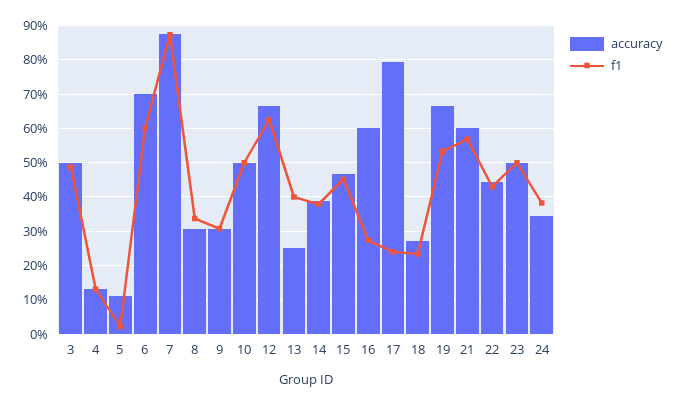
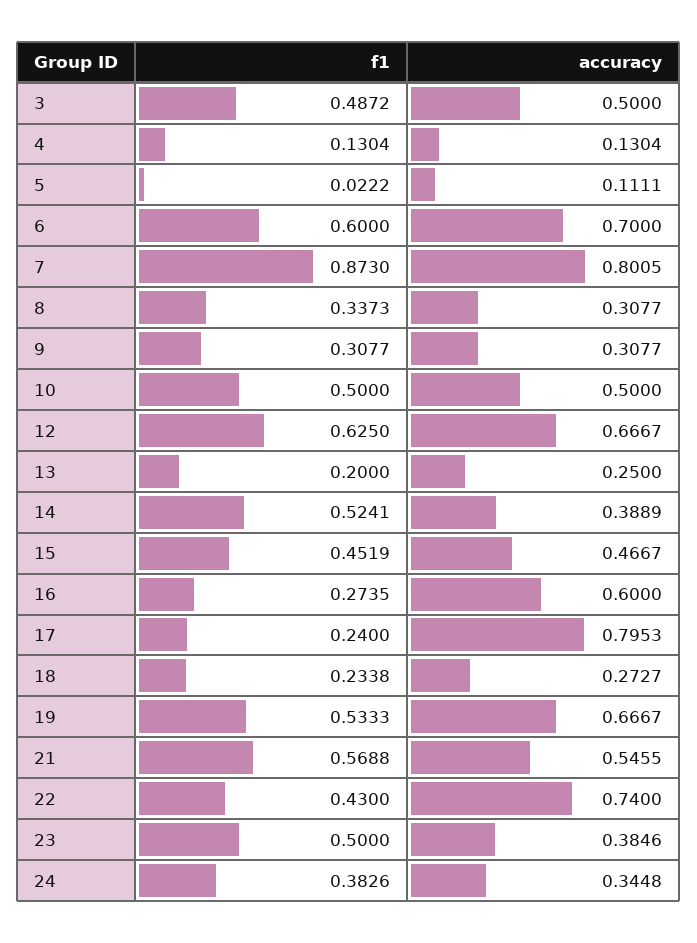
accuracy, 7: 0.88 -> 0.8005
f1, 13: 0.4 -> 0.2
f1, 14: 0.38 -> 0.5241
accuracy, 21: 0.6 -> 0.5455
accuracy, 22: 0.44 -> 0.74
accuracy, 23: 0.5 -> 0.3846

